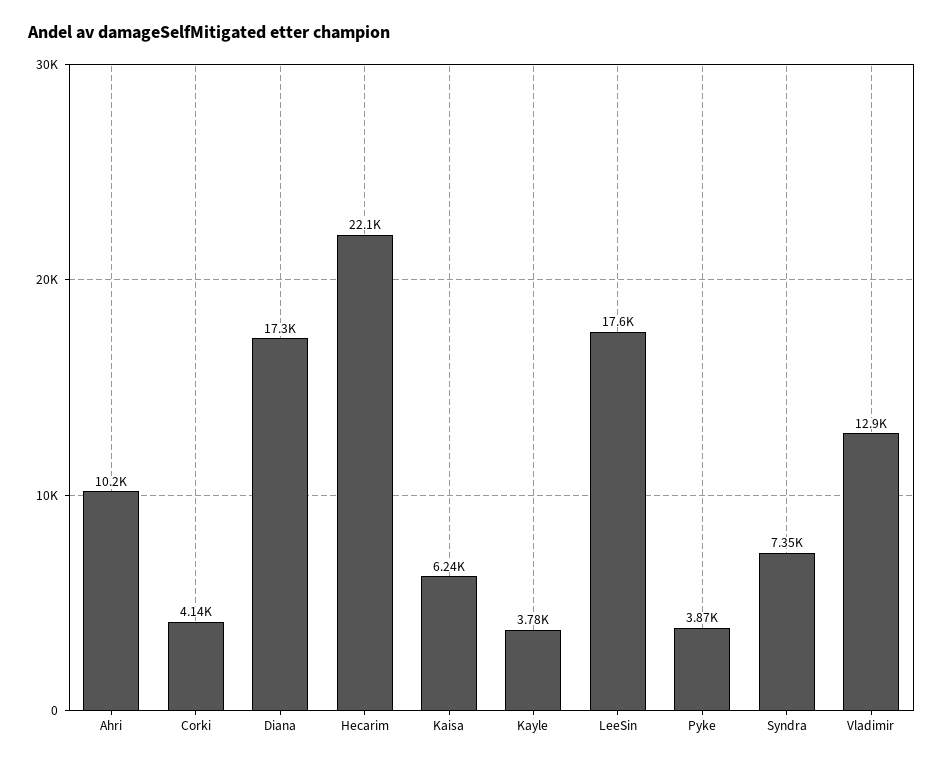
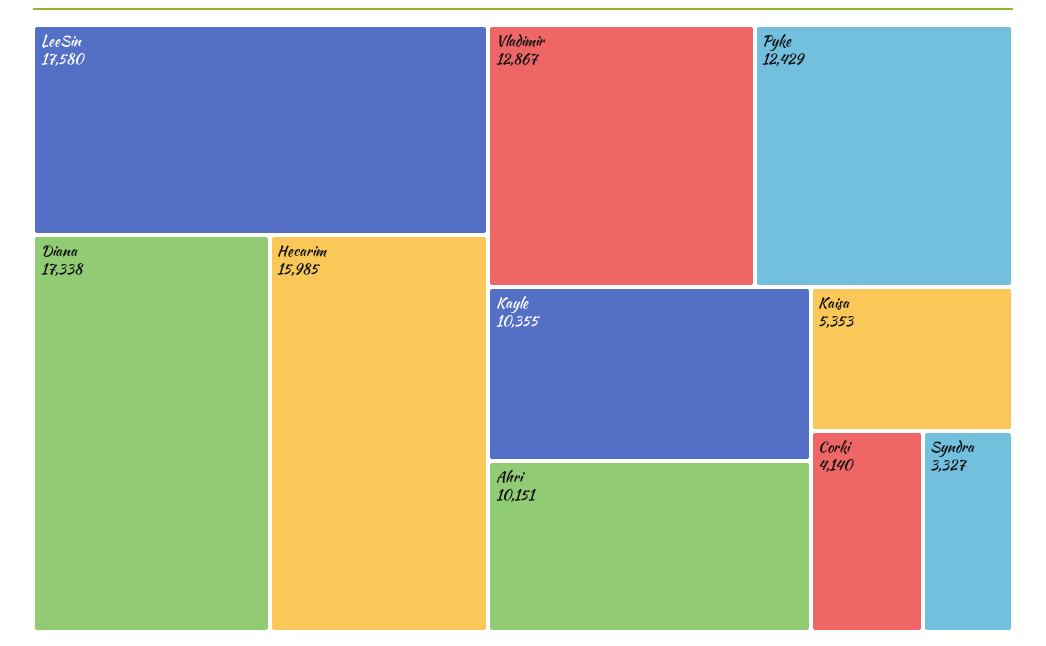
Hecarim: 22100 -> 15985
Kaisa: 6240 -> 5353
Kayle: 3780 -> 10355
Pyke: 3870 -> 12429
Syndra: 7350 -> 3327

